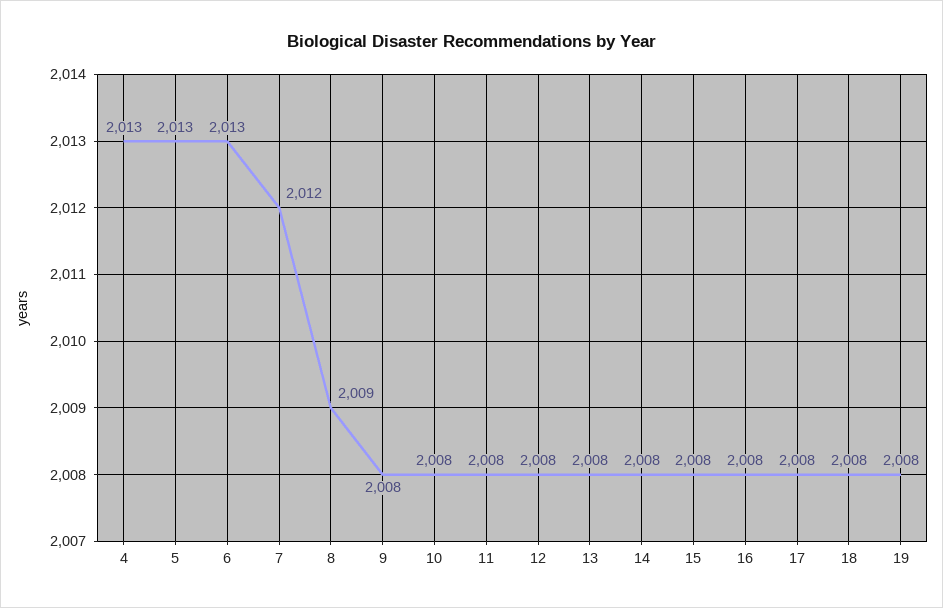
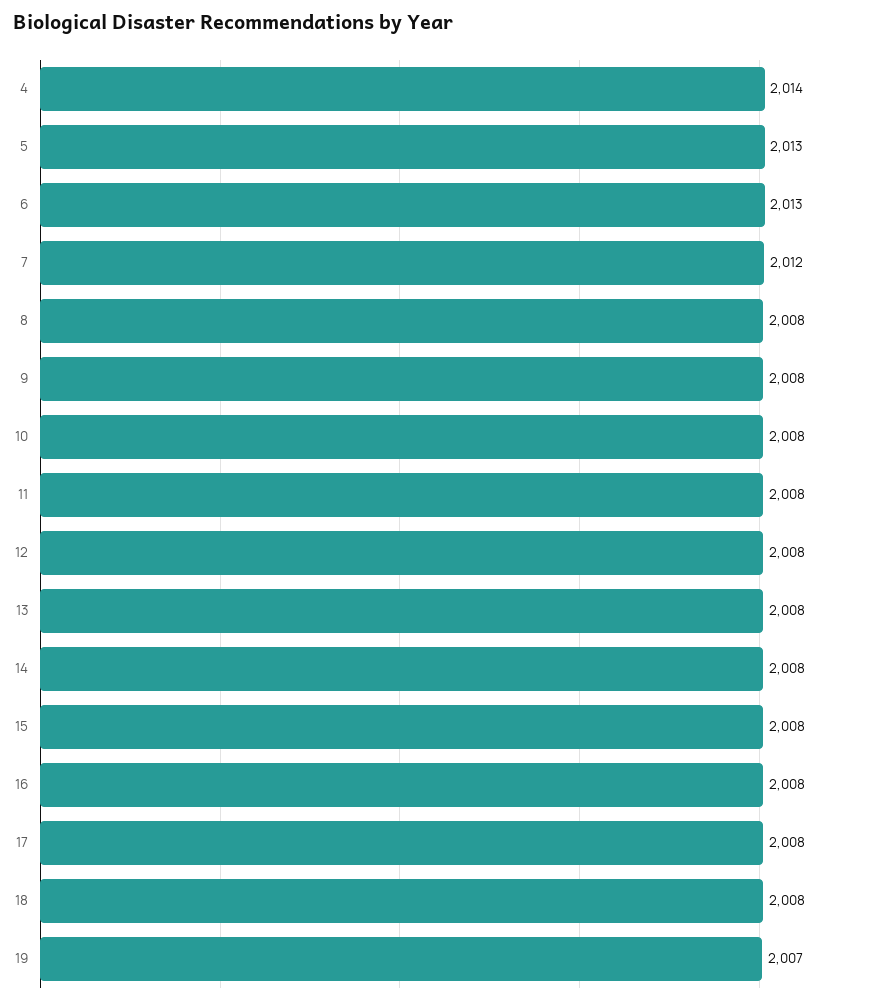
4: 2013 -> 2014
8: 2009 -> 2008
19: 2008 -> 2007

